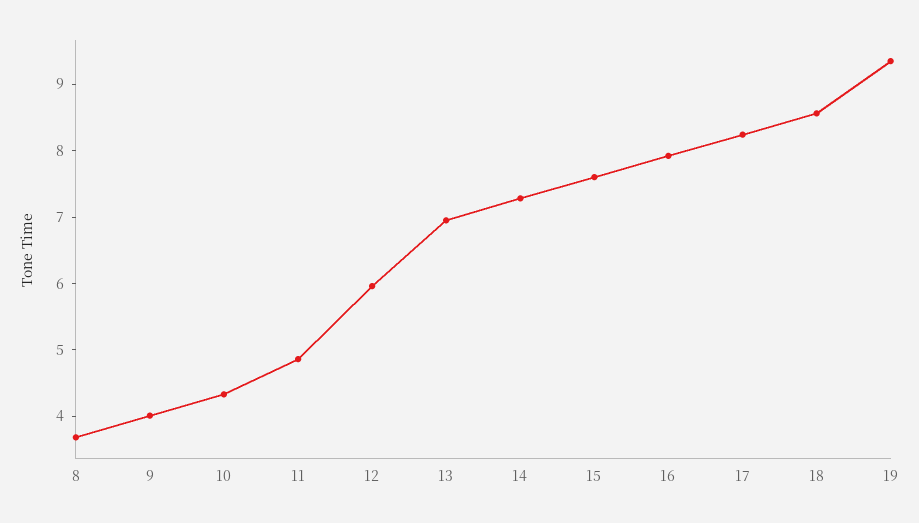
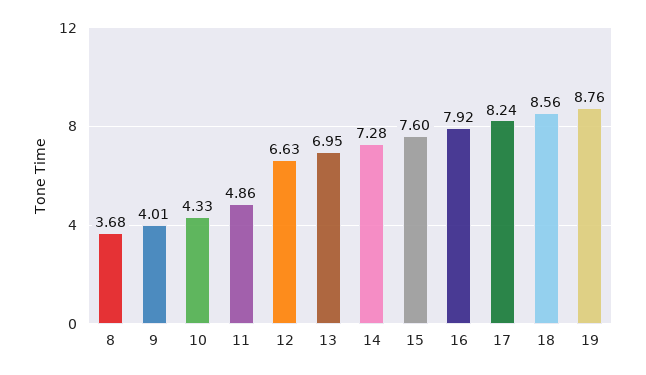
12: 6 -> 6.63
19: 9.4 -> 8.76

